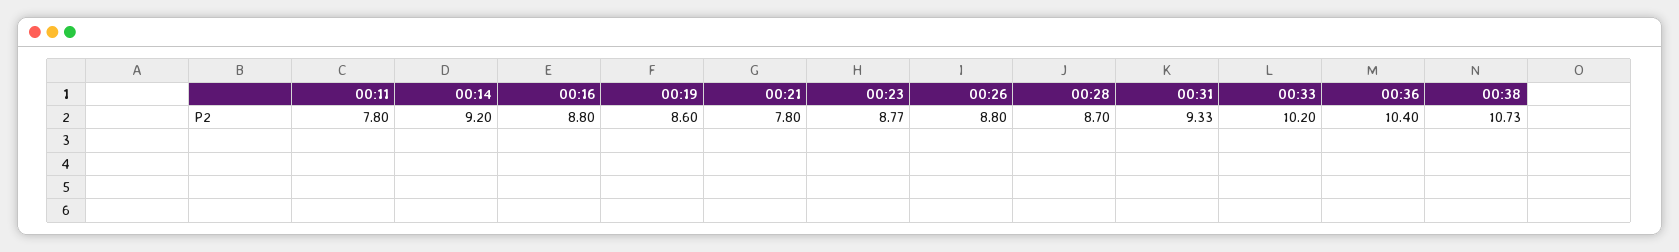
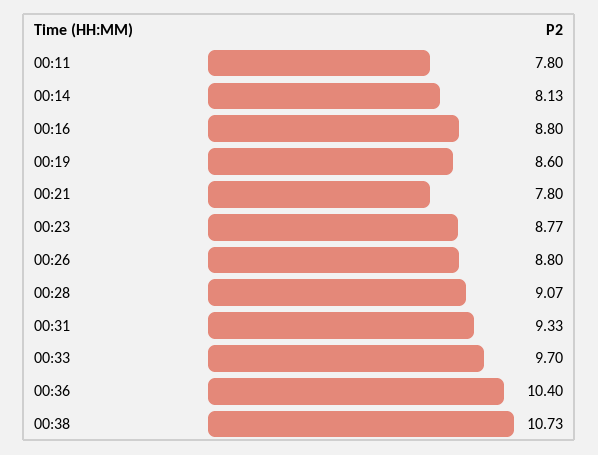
00:14: 9.2 -> 8.13
00:28: 8.7 -> 9.07
00:33: 10.2 -> 9.7

